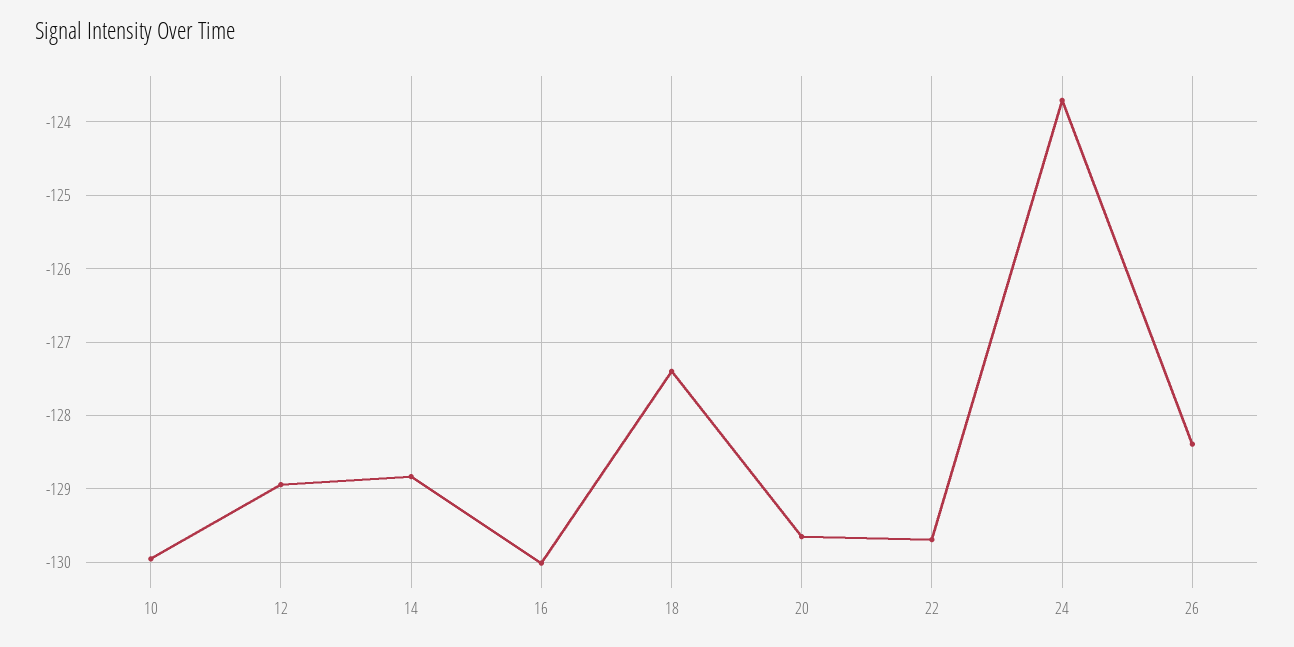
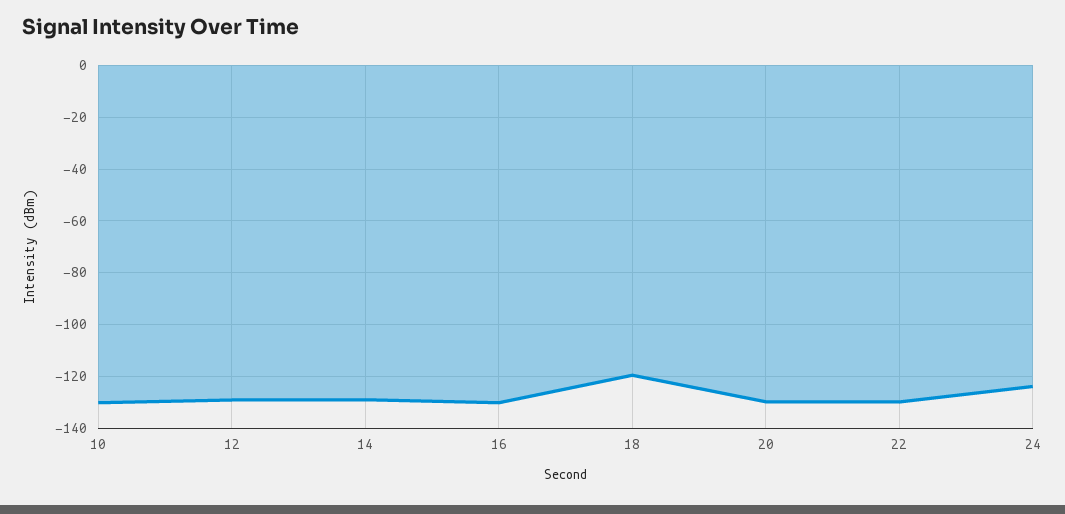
18: -127.4 -> -120
26: -128.4 -> none

